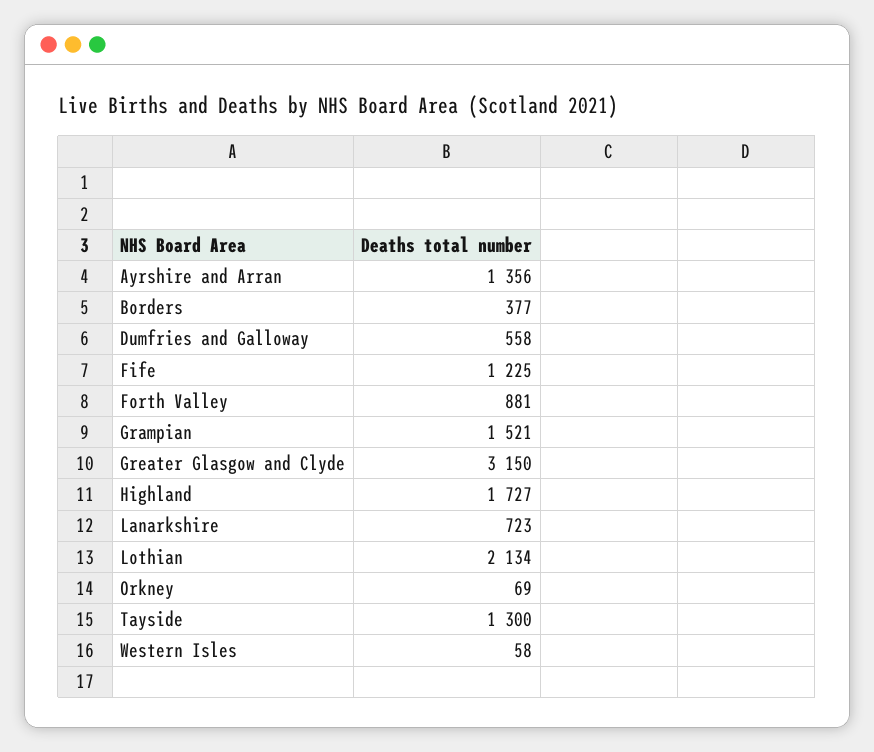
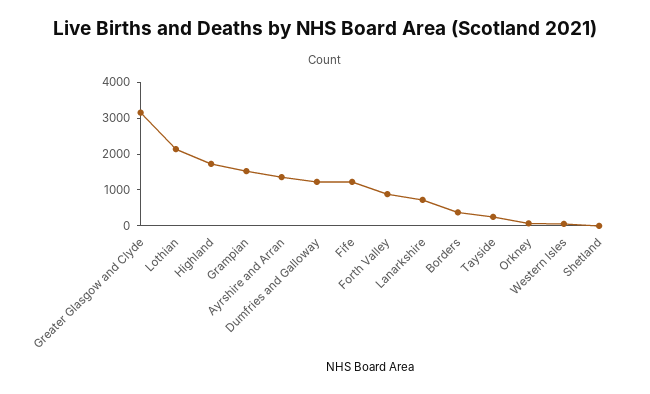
Dumfries and Galloway: 558 -> 1250
Tayside: 1300 -> 250
Shetland: none -> 0

